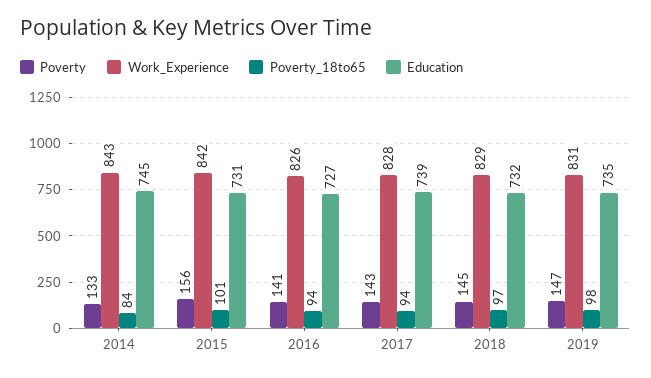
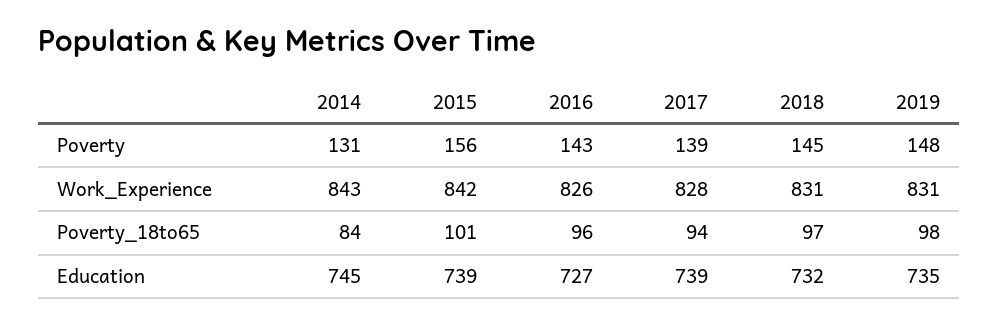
Poverty, 2014: 133 -> 131
Education, 2015: 731 -> 739
Poverty, 2016: 141 -> 143
Poverty_18to65, 2016: 94 -> 96
Poverty, 2017: 143 -> 139
Work_Experience, 2018: 829 -> 831
Poverty, 2019: 147 -> 148

